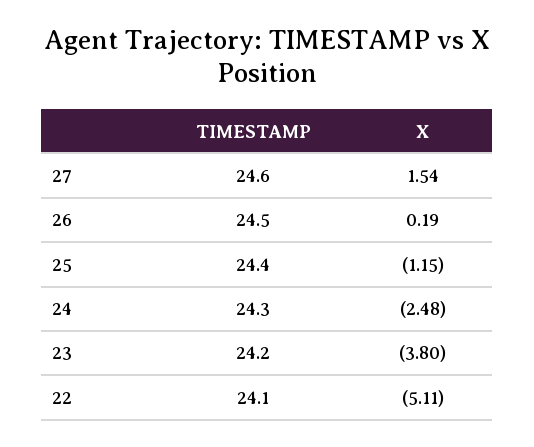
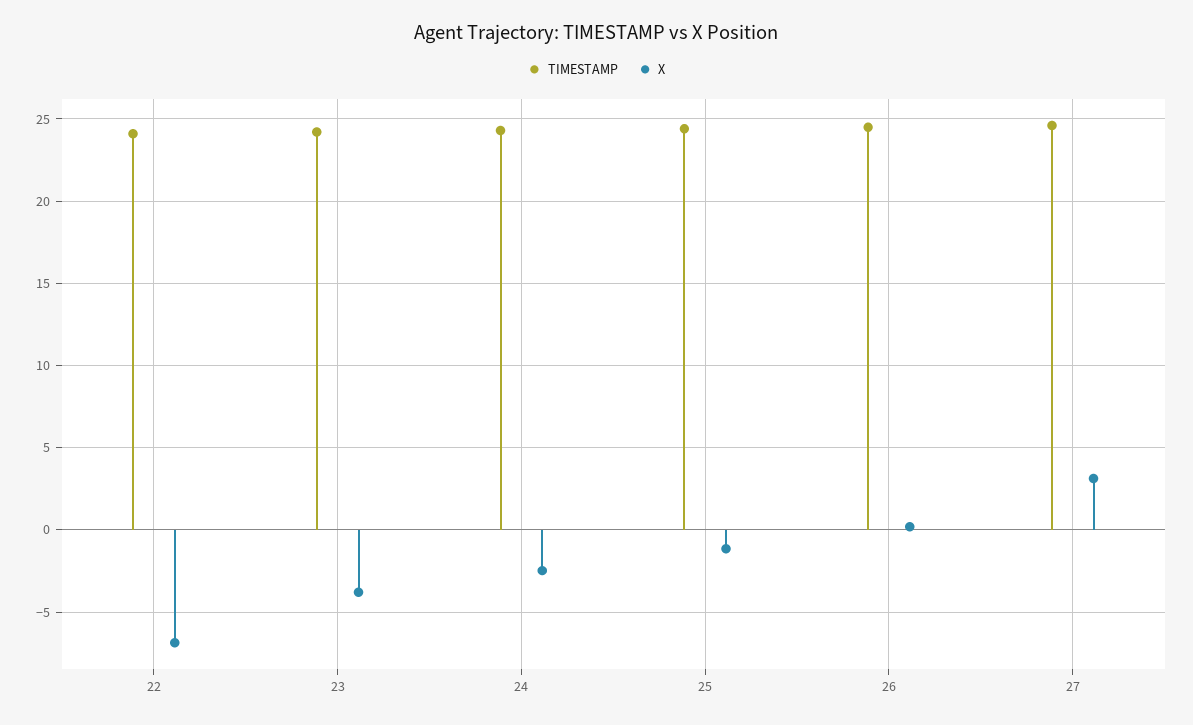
X, 27: 1.54 -> 3
X, 22: -5.11 -> -7

